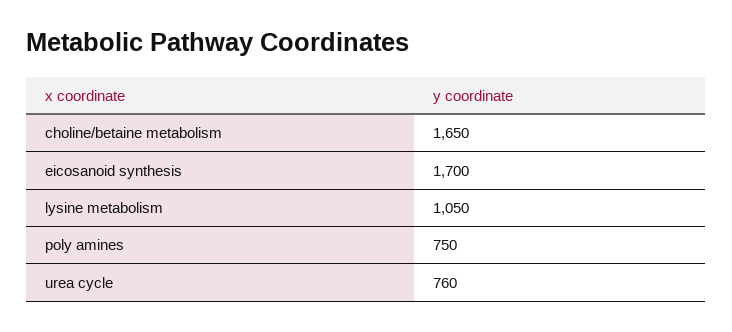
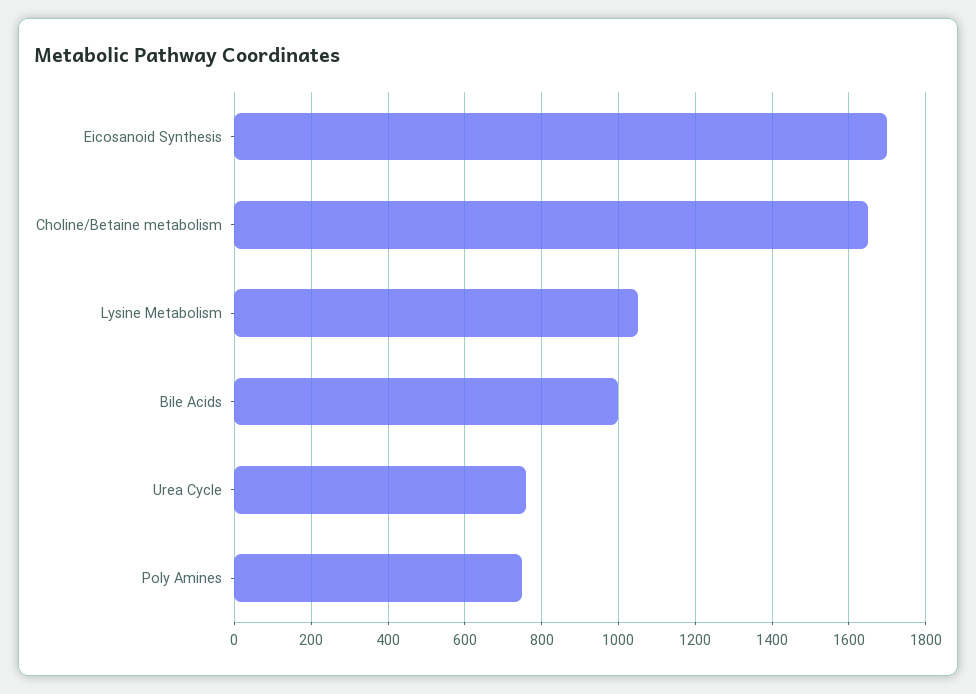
Bile Acids: none -> 1000

